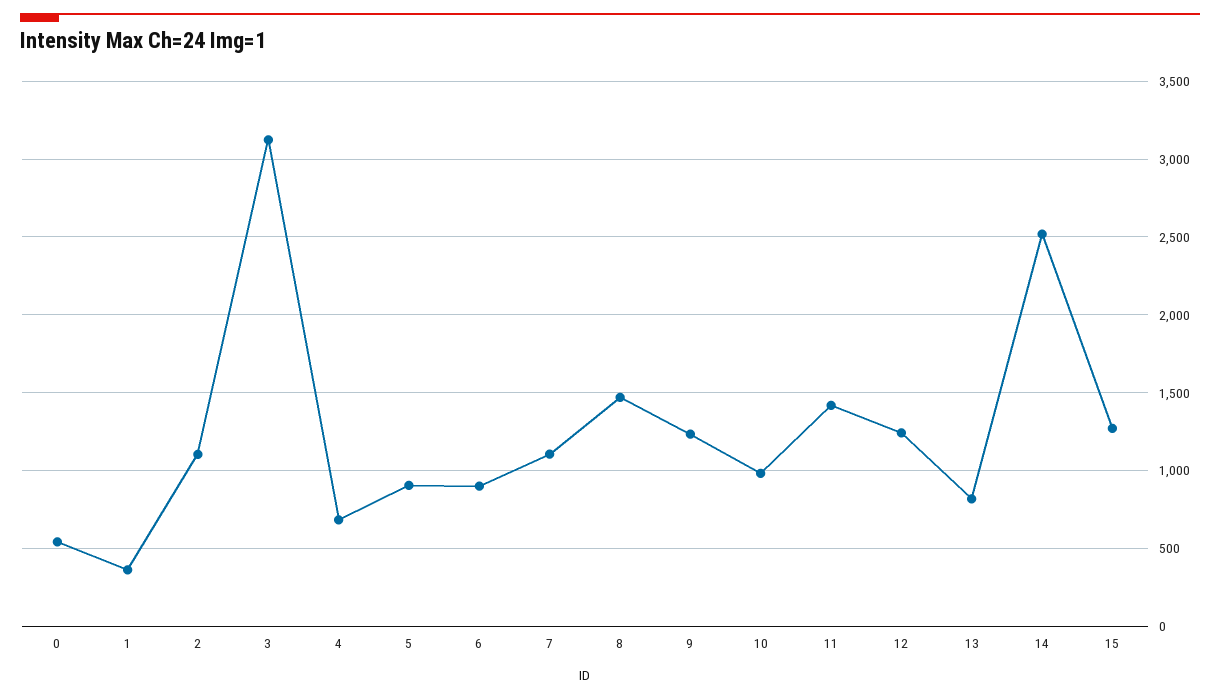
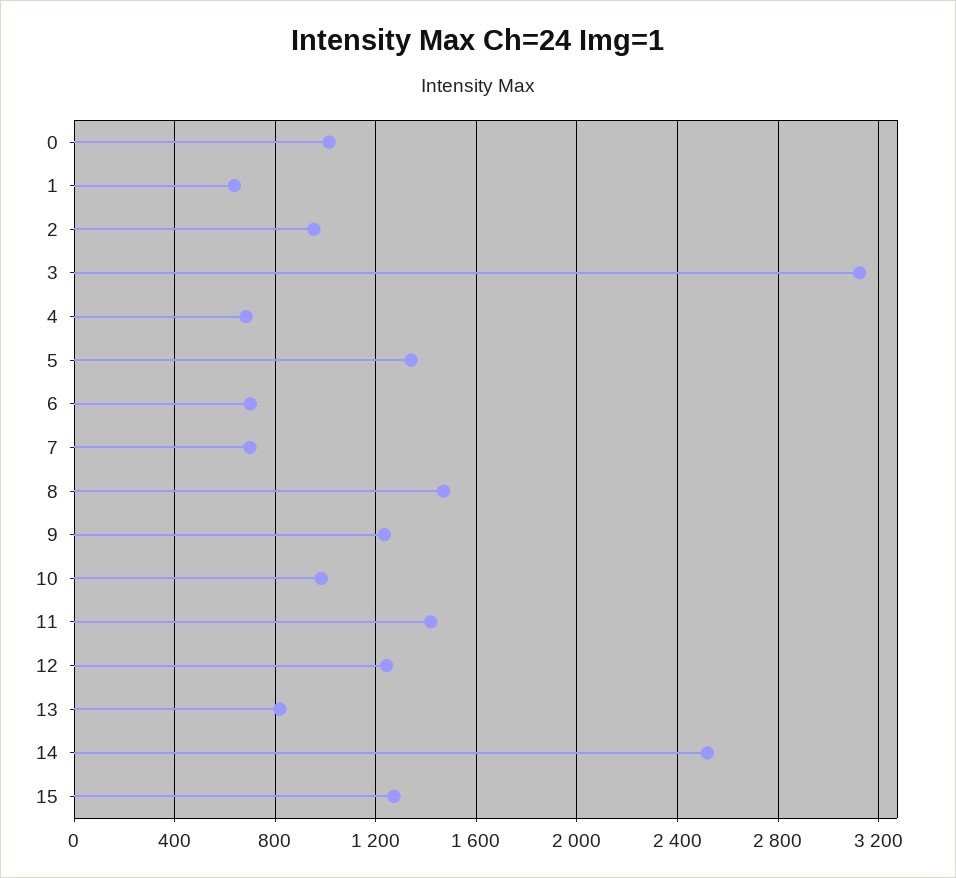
0: 550 -> 1000
1: 350 -> 650
2: 1100 -> 950
5: 900 -> 1350
6: 900 -> 700
7: 1100 -> 700

